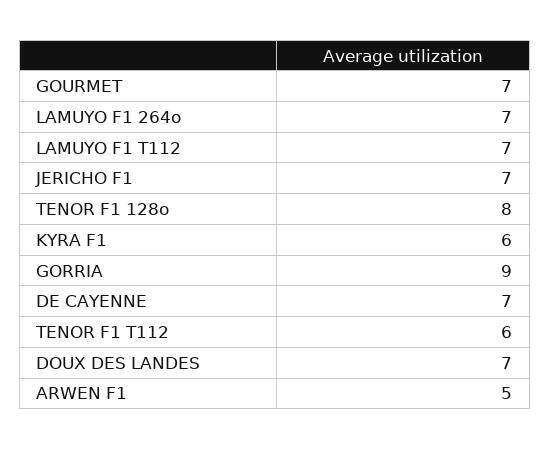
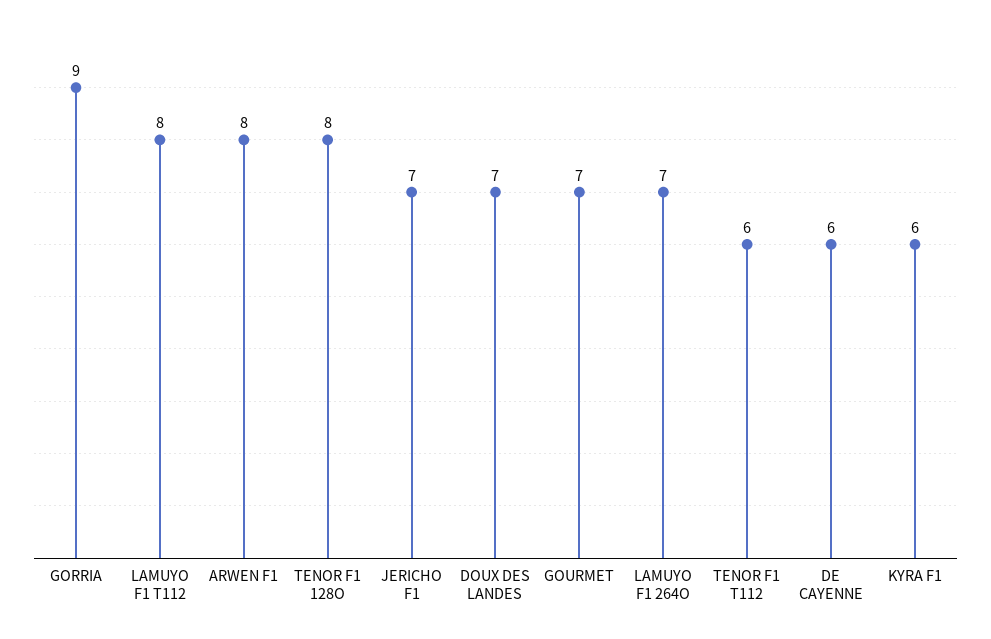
LAMUYO F1 T112: 7 -> 8
DE CAYENNE: 7 -> 6
ARWEN F1: 5 -> 8

